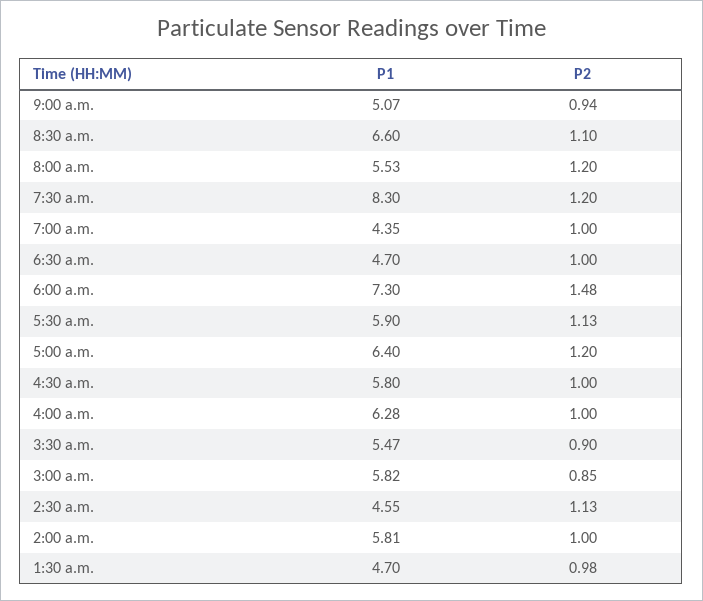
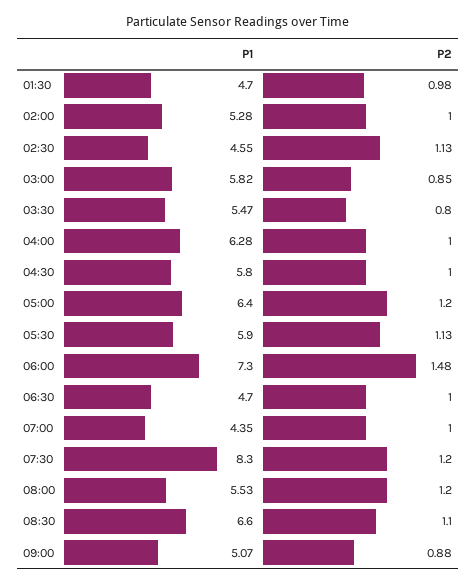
P2, 9:00 a.m.: 0.94 -> 0.88
P2, 3:30 a.m.: 0.9 -> 0.8
P1, 2:00 a.m.: 5.81 -> 5.28

